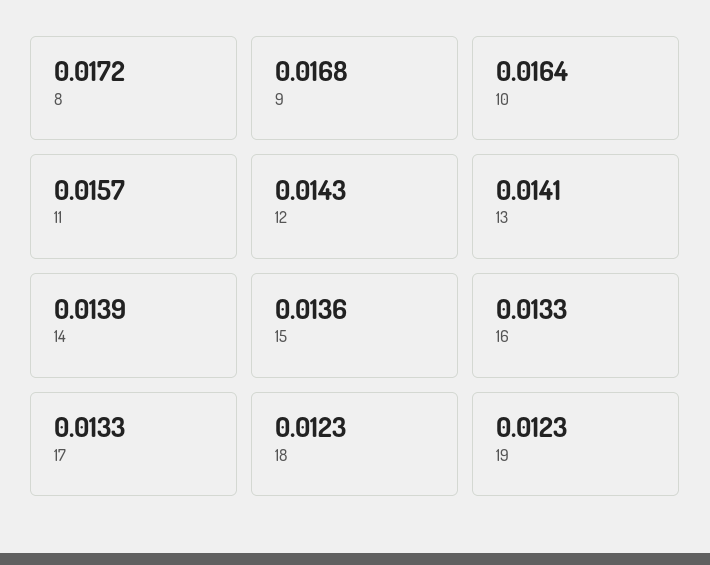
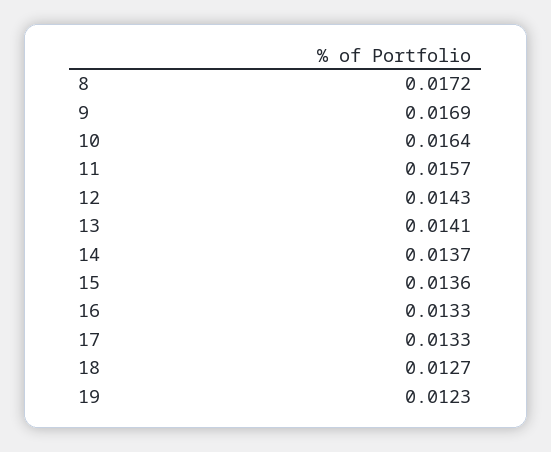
9: 0.0168 -> 0.0169
14: 0.0139 -> 0.0137
18: 0.0123 -> 0.0127

